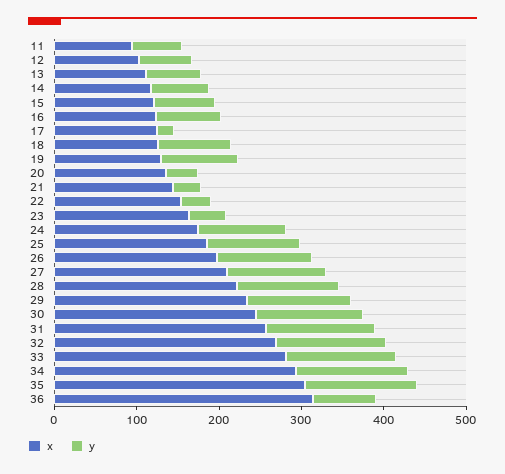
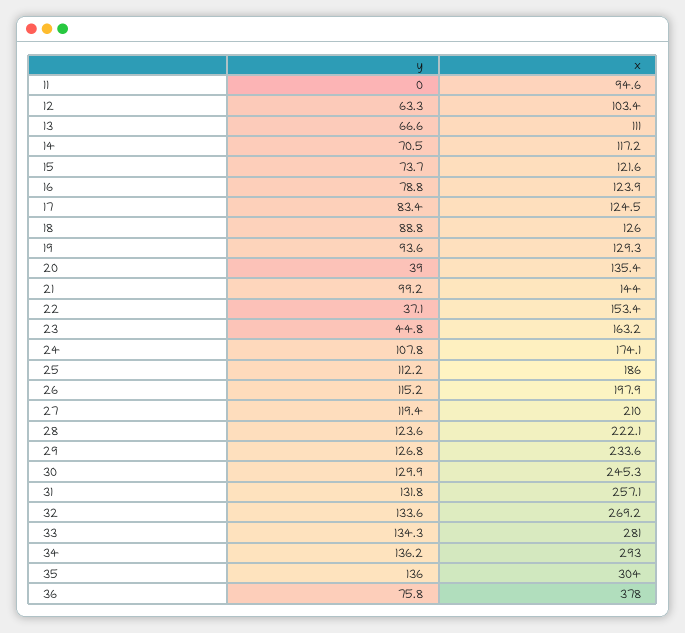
y, 11: 60 -> 0
y, 17: 20 -> 83.4
y, 21: 40 -> 99.2
x, 36: 320 -> 378

